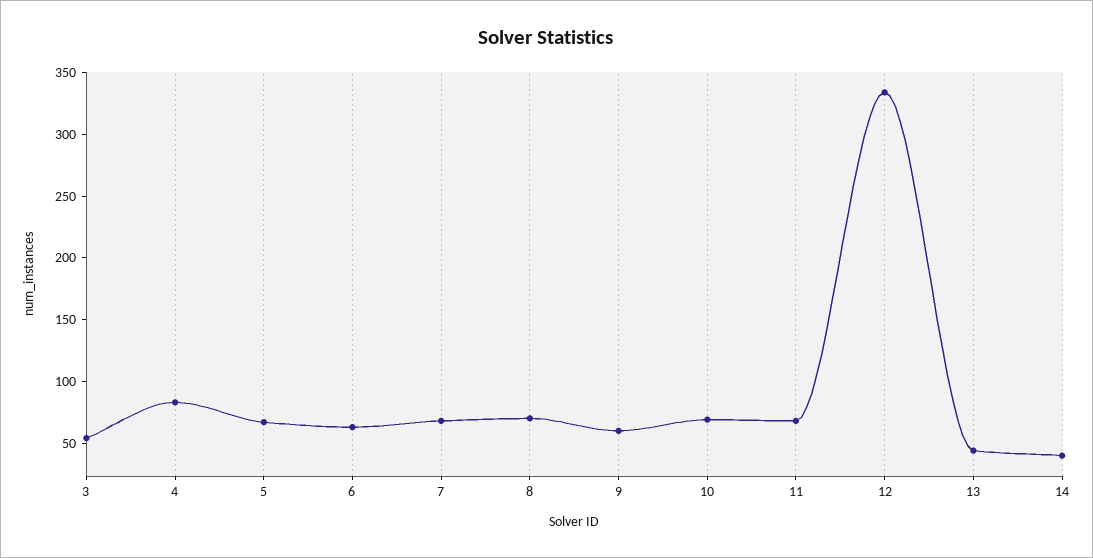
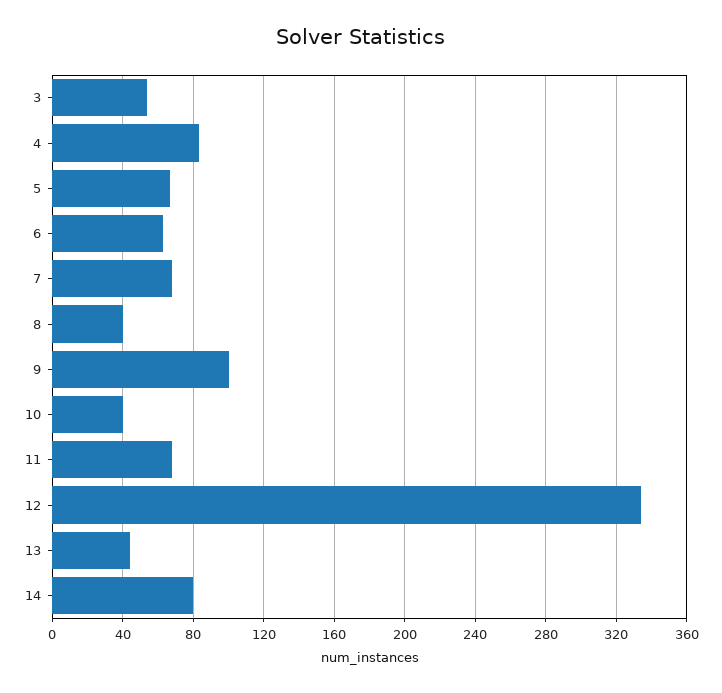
8: 70 -> 40
9: 60 -> 100
10: 70 -> 40
14: 40 -> 80

